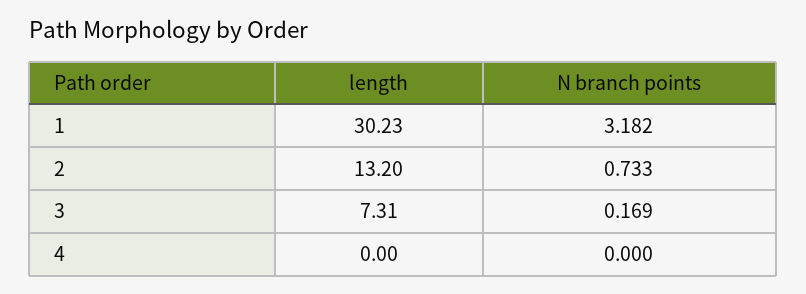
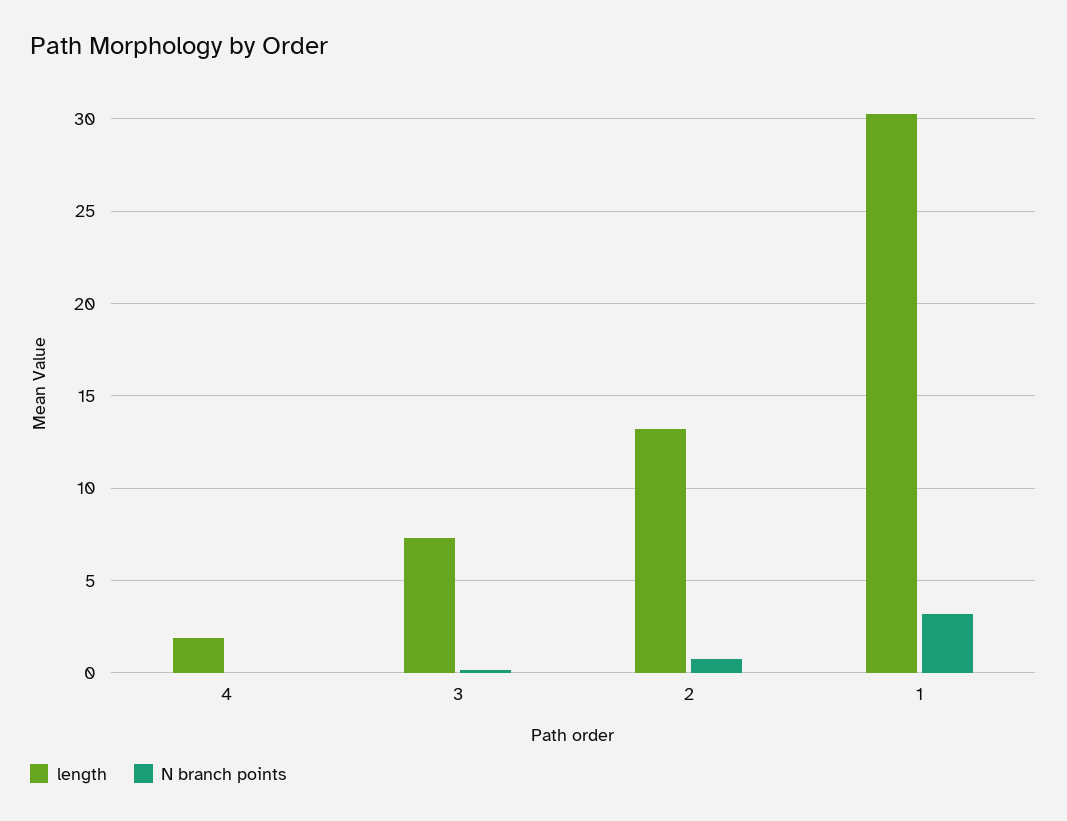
length, 4: 0 -> 2

